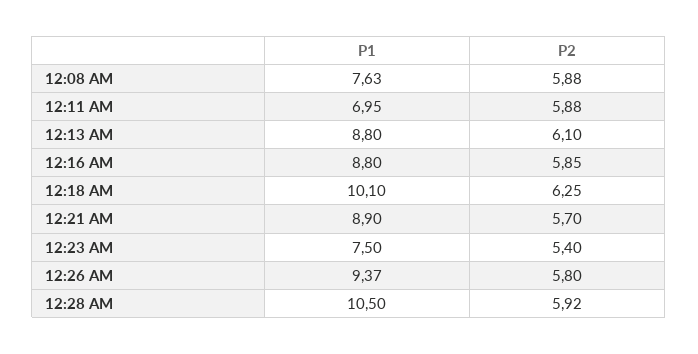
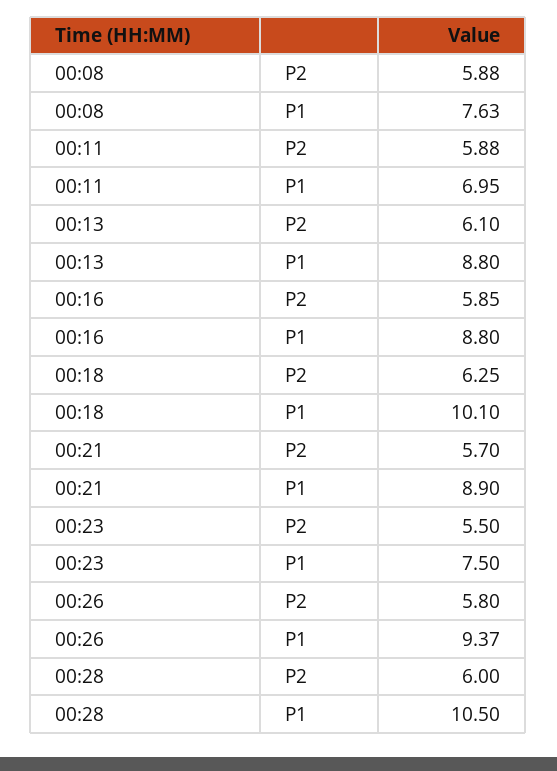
P2, 12:23 AM: 5.4 -> 5.5
P2, 12:28 AM: 5.92 -> 6

